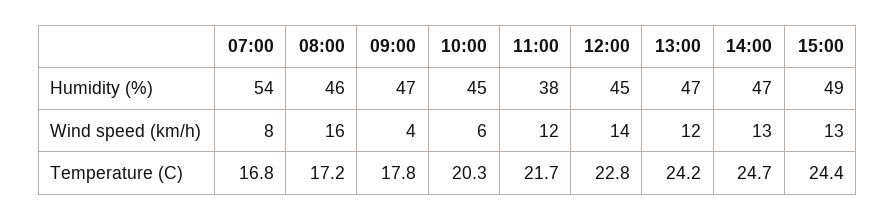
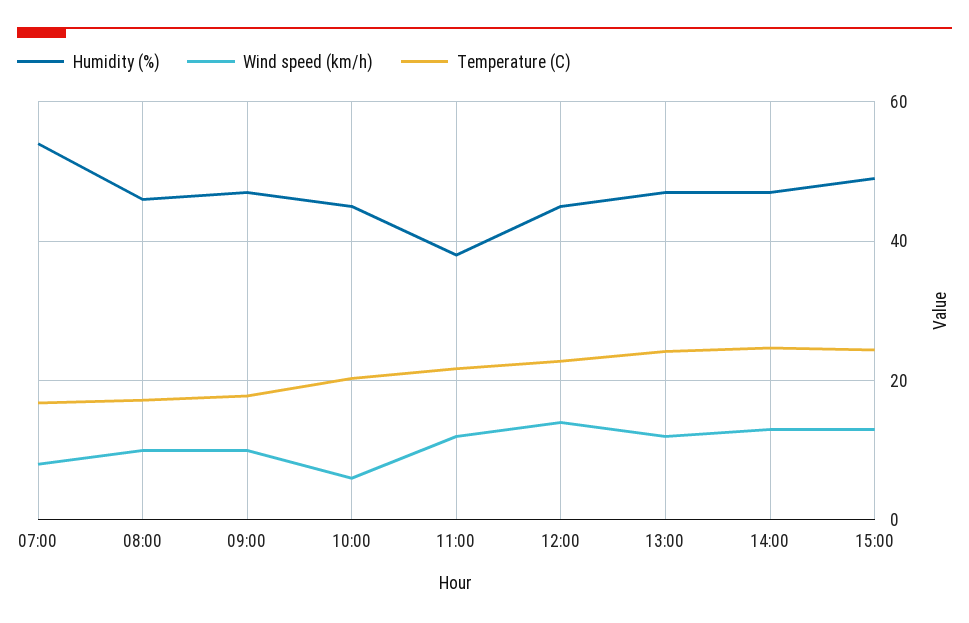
Wind speed (km/h), 08:00: 16 -> 10
Wind speed (km/h), 09:00: 4 -> 10

